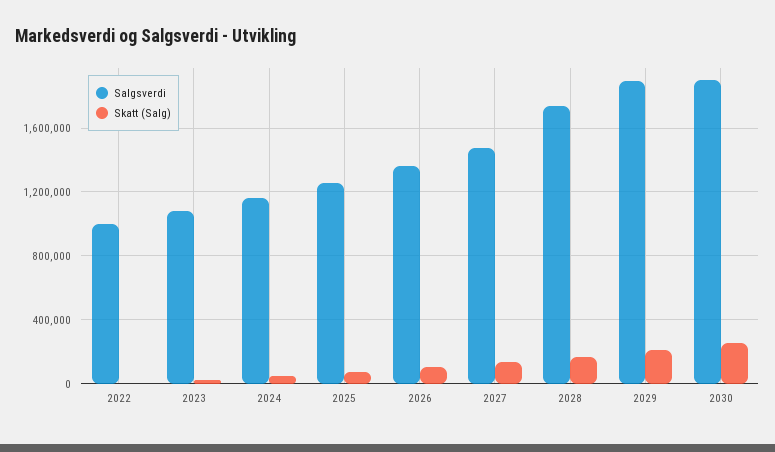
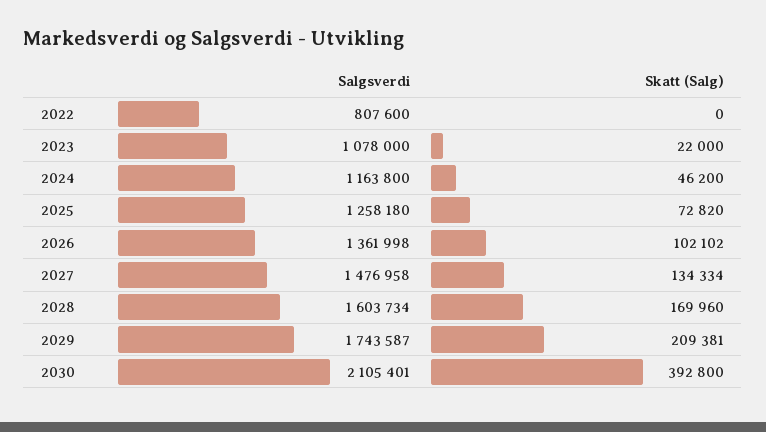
Salgsverdi, 2022: 1000000 -> 807600
Salgsverdi, 2028: 1750000 -> 1603734
Salgsverdi, 2029: 1900000 -> 1743587
Salgsverdi, 2030: 1900000 -> 2105401
Skatt (Salg), 2030: 250000 -> 392800

